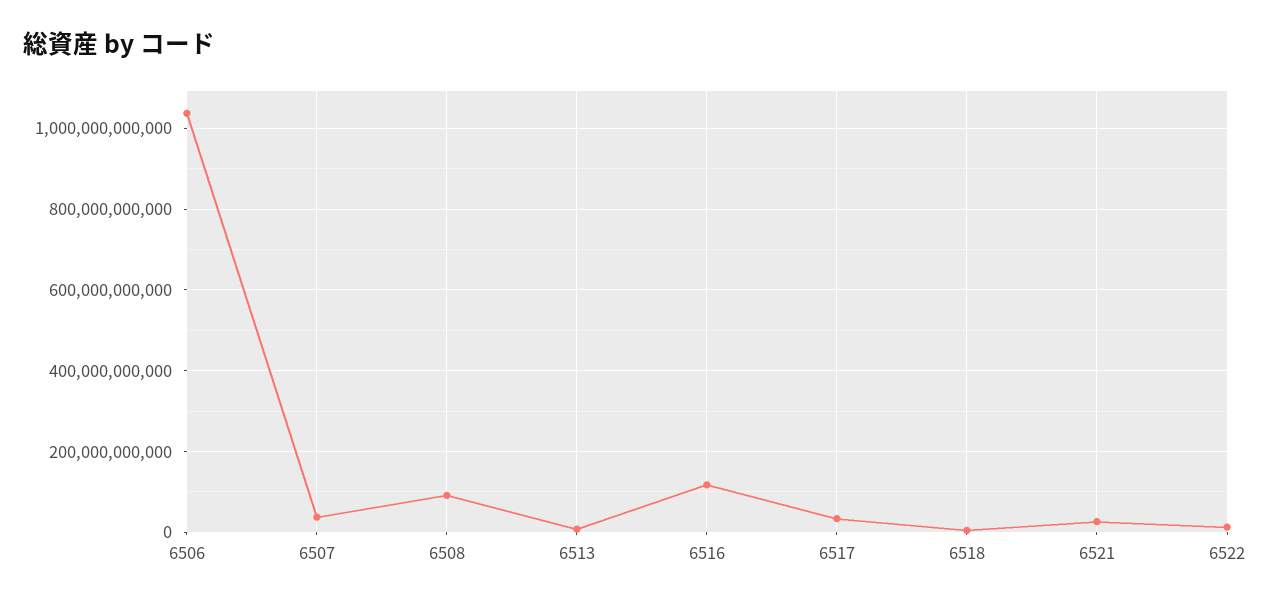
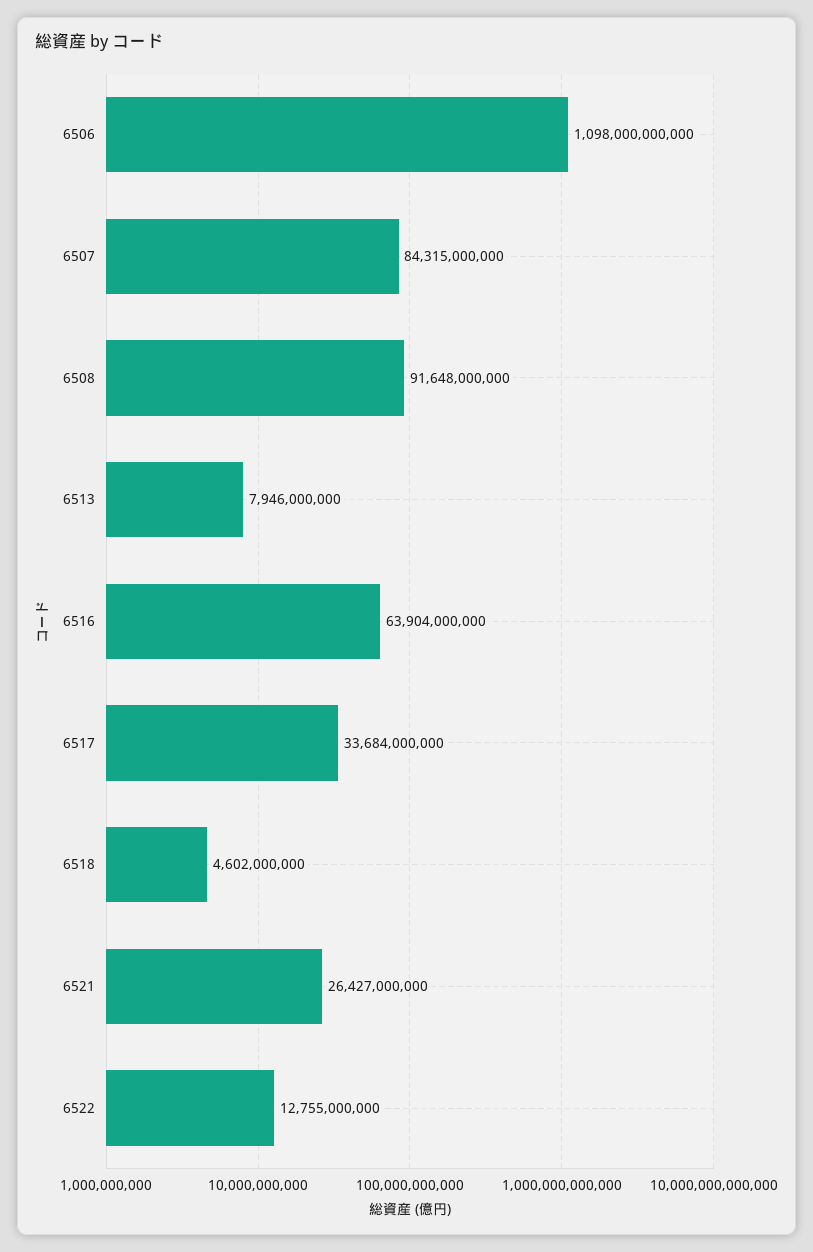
6506: 1040000000000 -> 1098000000000
6507: 40000000000 -> 84315000000
6516: 120000000000 -> 63904000000

